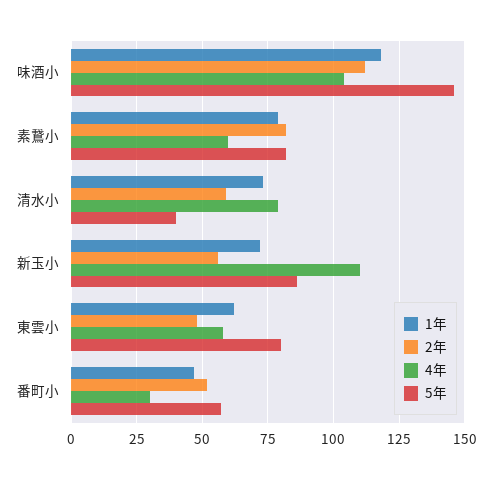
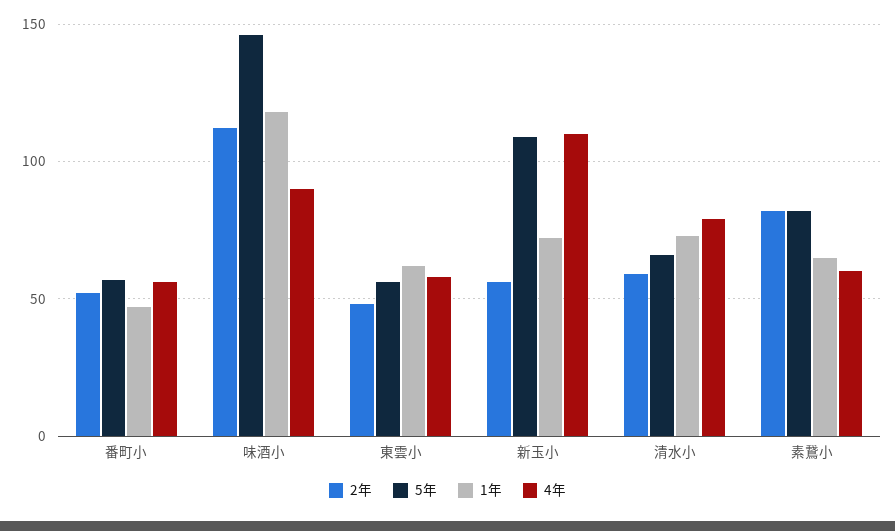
4年, 味酒小: 105 -> 90
1年, 素鵞小: 80 -> 65
5年, 清水小: 40 -> 65
5年, 新玉小: 85 -> 110
5年, 東雲小: 80 -> 55
4年, 番町小: 30 -> 55

